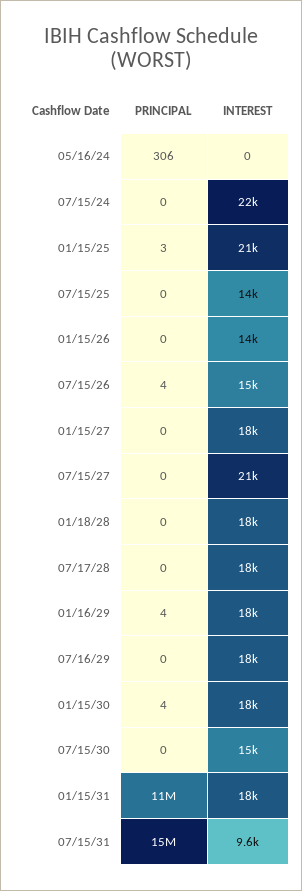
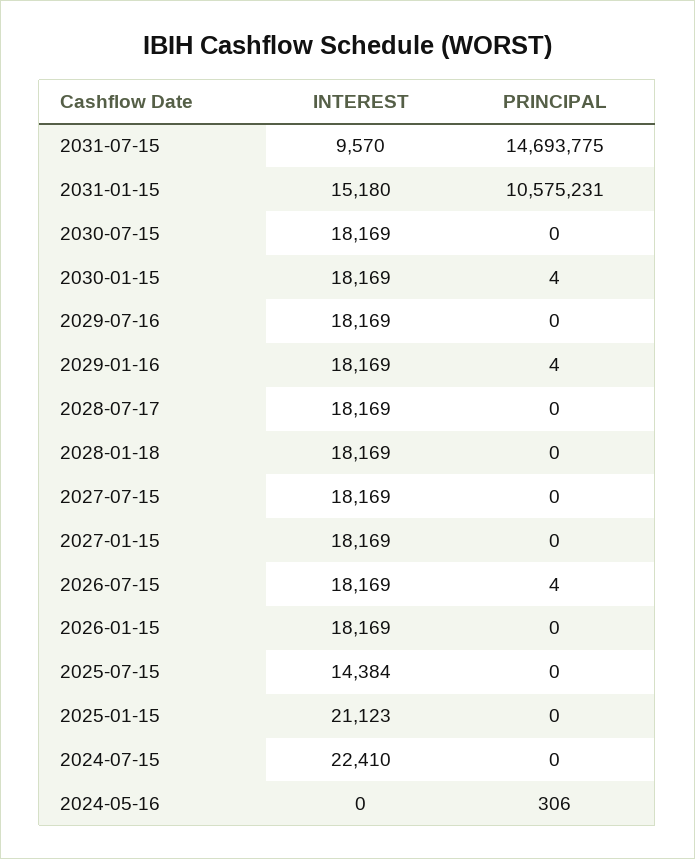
PRINCIPAL, 01/15/25: 3 -> 0
INTEREST, 01/15/26: 14000 -> 18169
INTEREST, 07/15/26: 15000 -> 18169
INTEREST, 07/15/27: 21000 -> 18169
INTEREST, 07/15/30: 15000 -> 18169
INTEREST, 01/15/31: 18000 -> 15180

